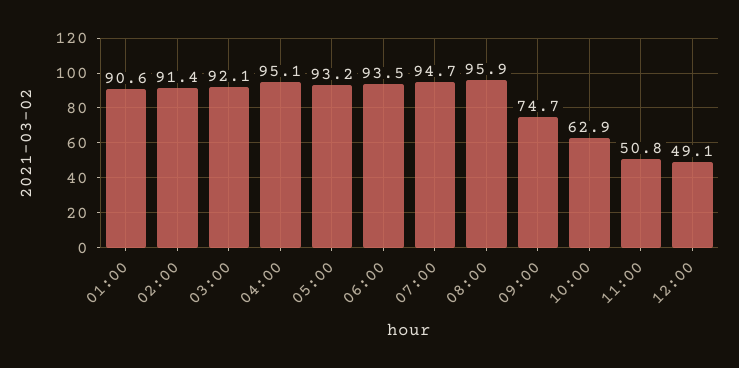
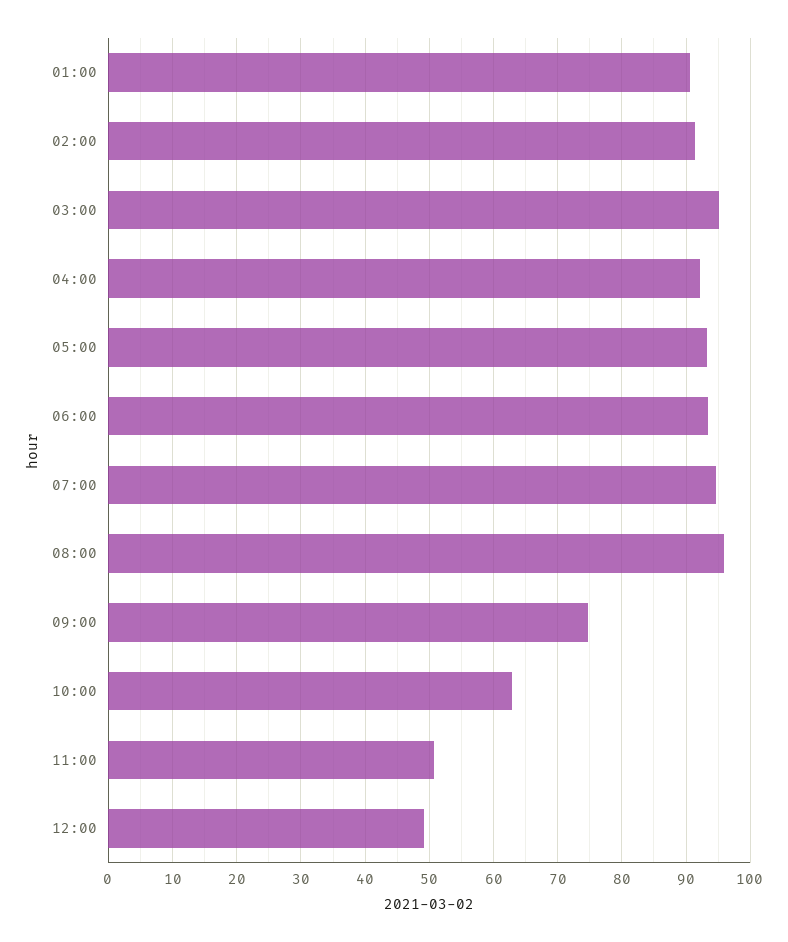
03:00: 92.1 -> 95
04:00: 95.1 -> 92

